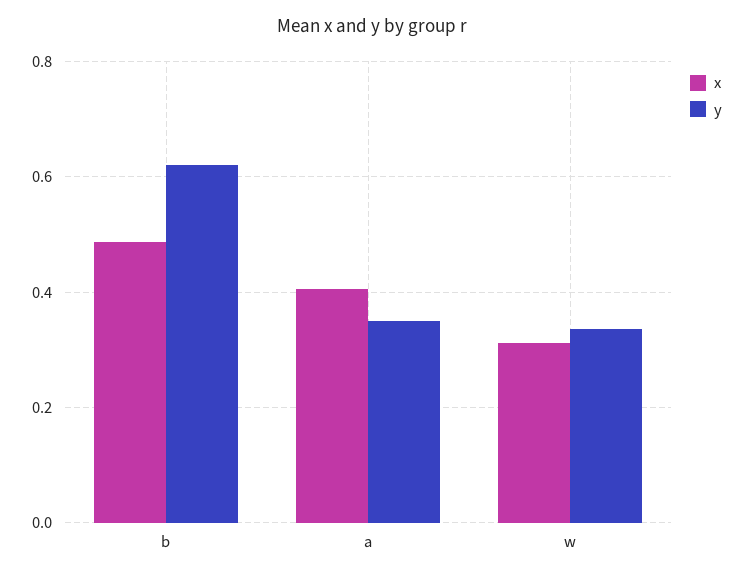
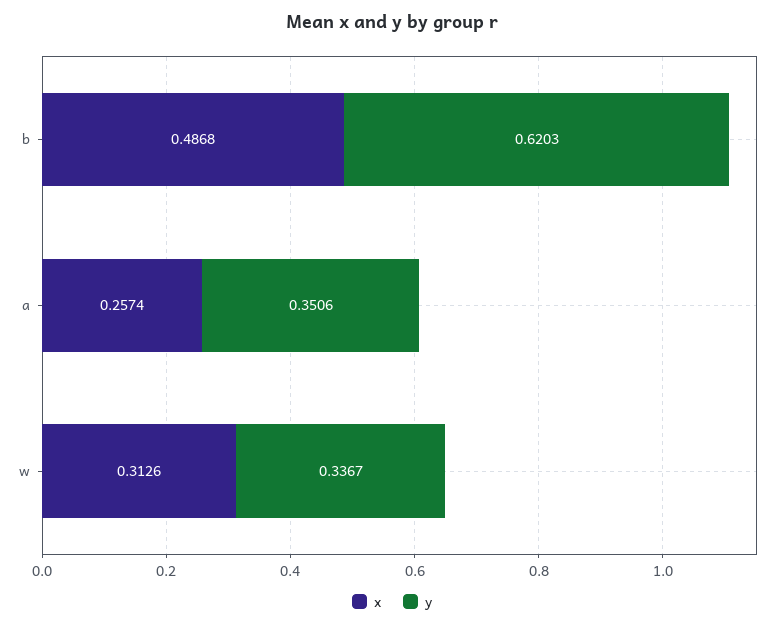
x, a: 0.4 -> 0.2574

